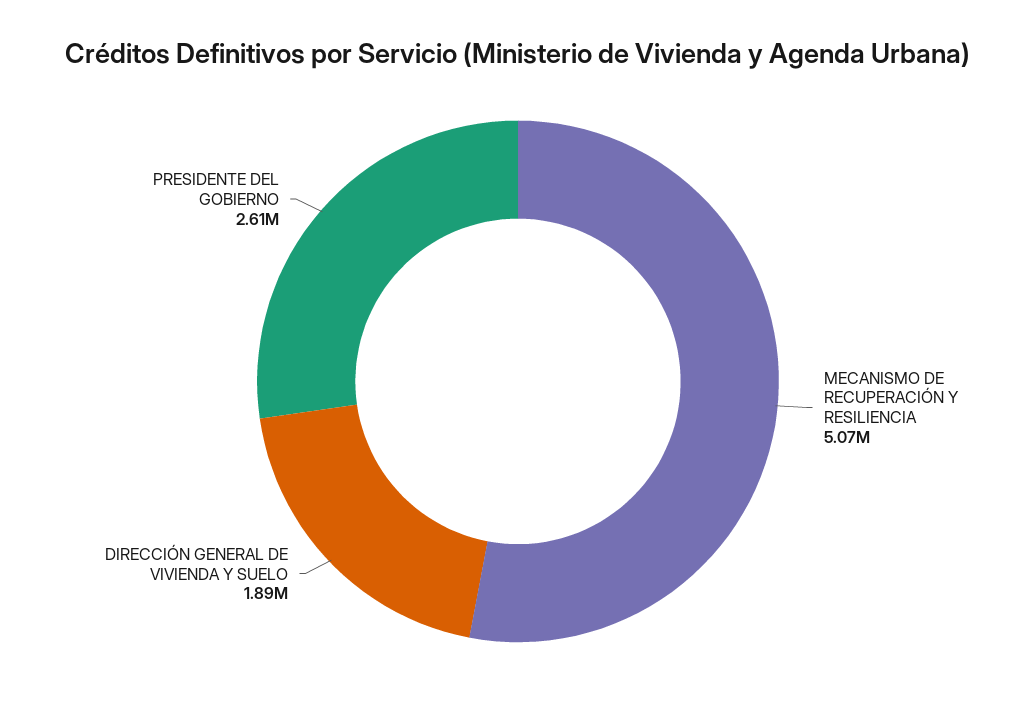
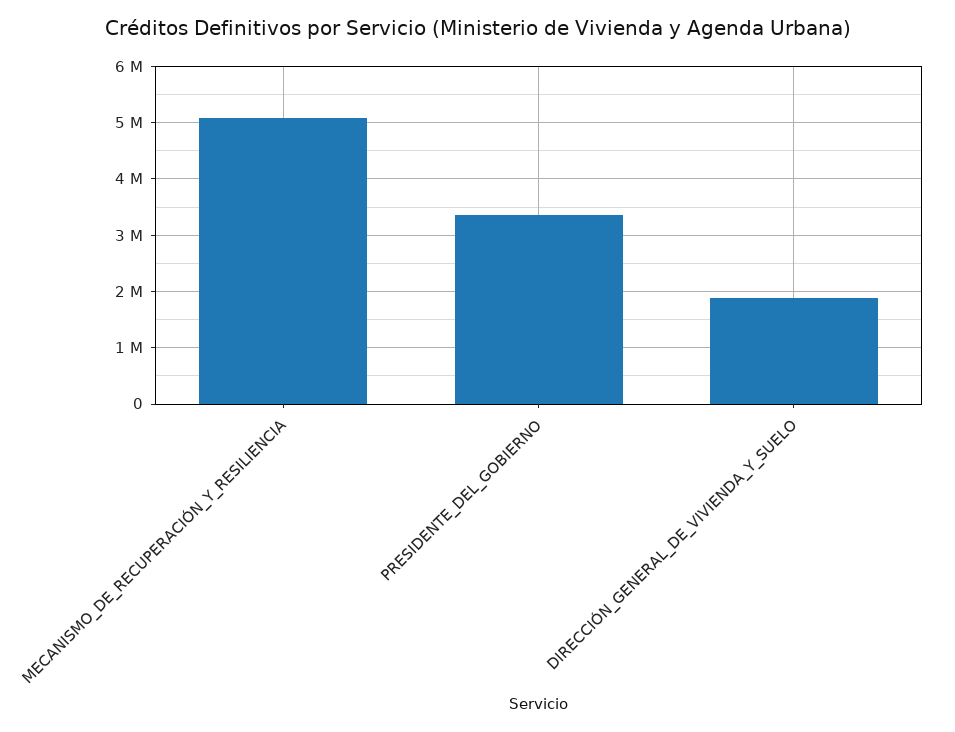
PRESIDENTE DEL GOBIERNO: 2610000 -> 3400000

